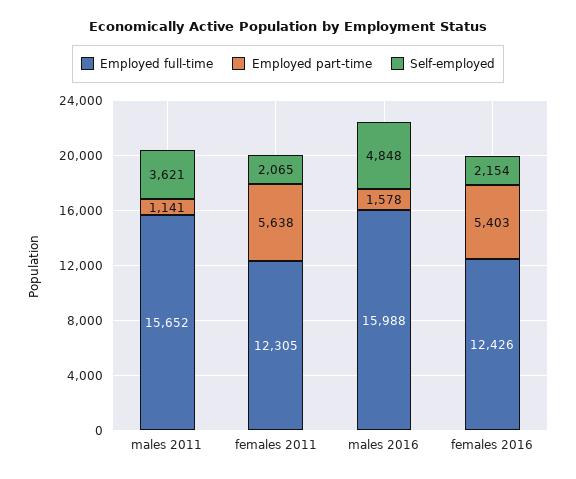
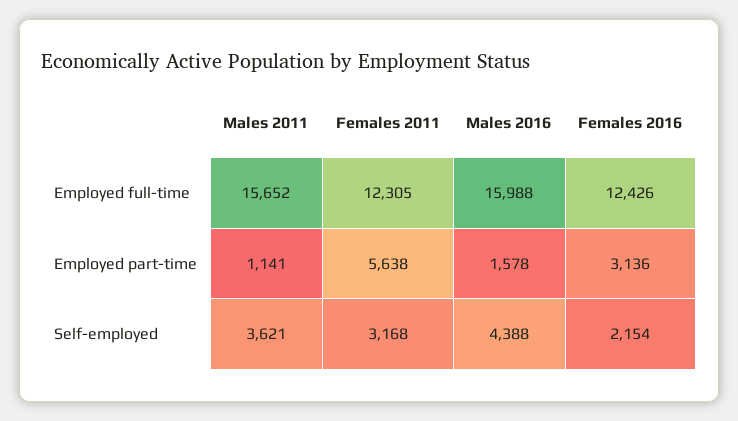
Self-employed, females 2011: 2065 -> 3168
Self-employed, males 2016: 4848 -> 4388
Employed part-time, females 2016: 5403 -> 3136

